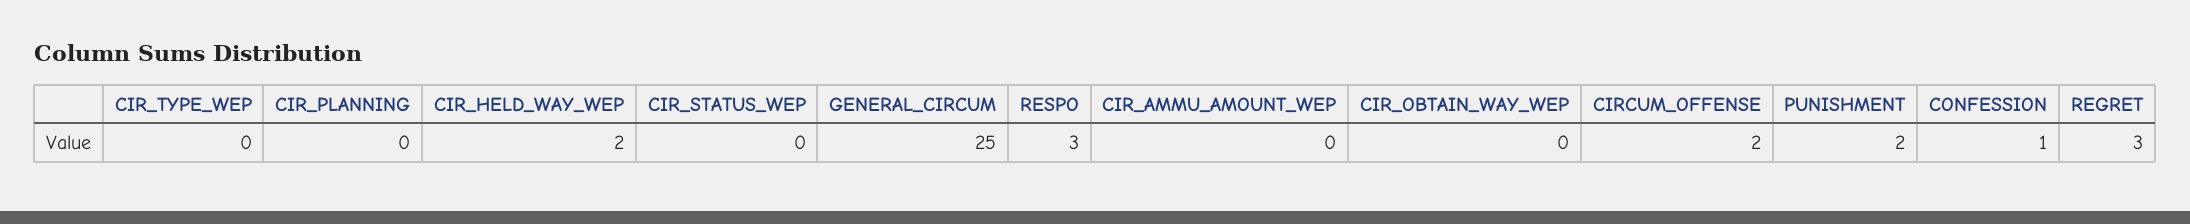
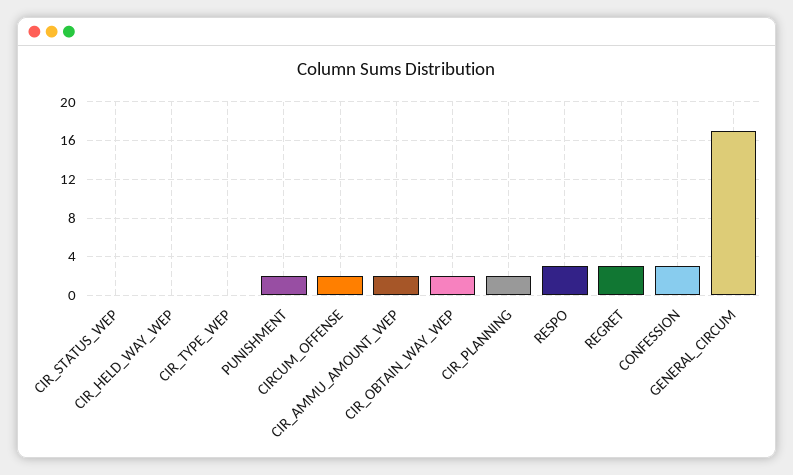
CIR_PLANNING: 0 -> 2
CIR_HELD_WAY_WEP: 2 -> 0
GENERAL_CIRCUM: 25 -> 17
CIR_AMMU_AMOUNT_WEP: 0 -> 2
CIR_OBTAIN_WAY_WEP: 0 -> 2
CONFESSION: 1 -> 3

